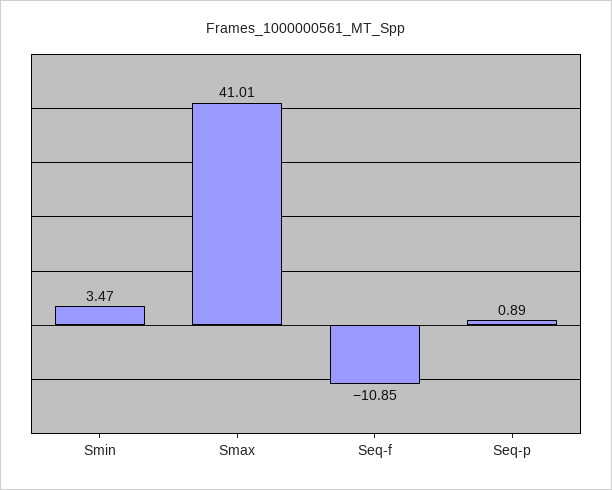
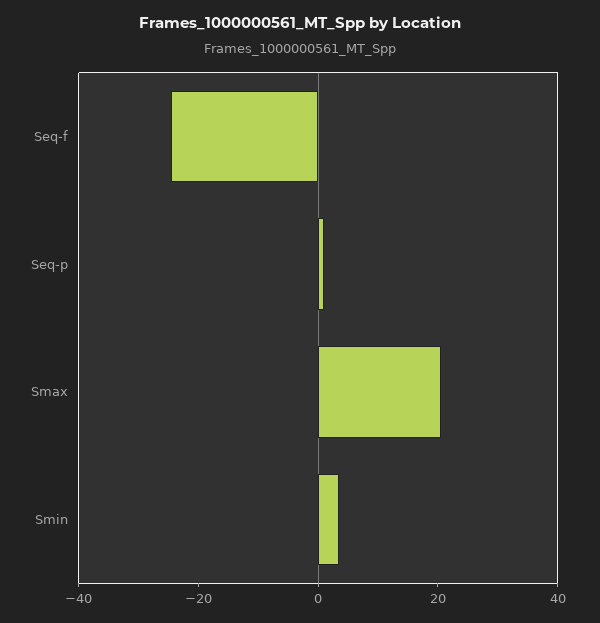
Smax: 41.01 -> 20
Seq-f: -10.85 -> -25

